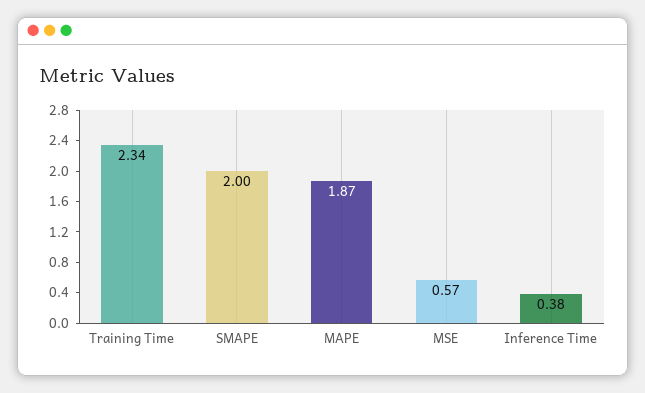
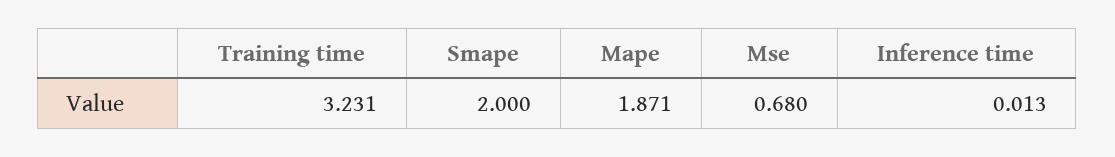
Training Time: 2.34 -> 3.231
MSE: 0.57 -> 0.68
Inference Time: 0.38 -> 0.013

